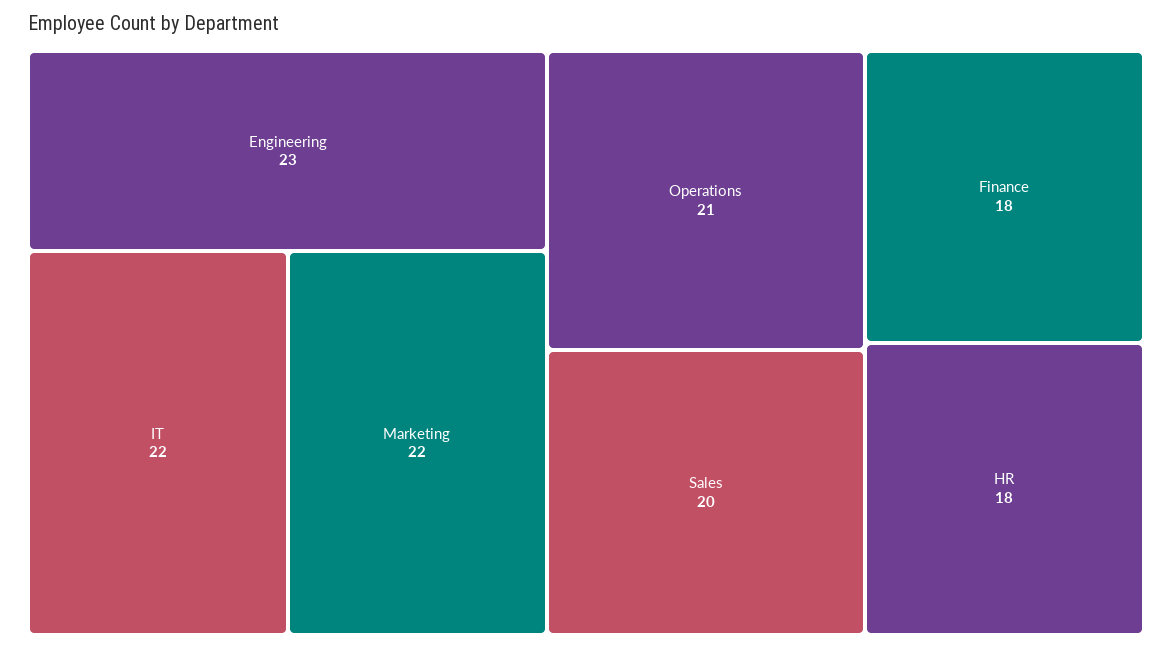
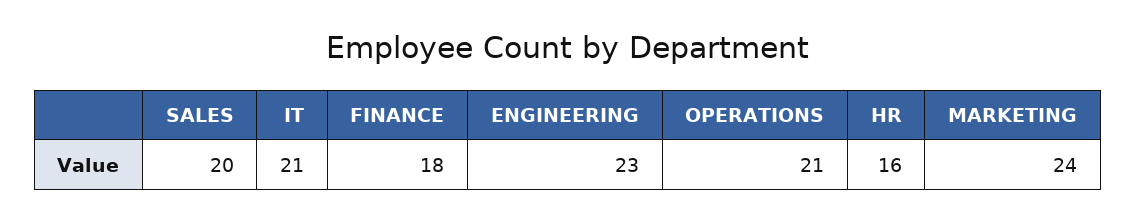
IT: 22 -> 21
Marketing: 22 -> 24
HR: 18 -> 16

